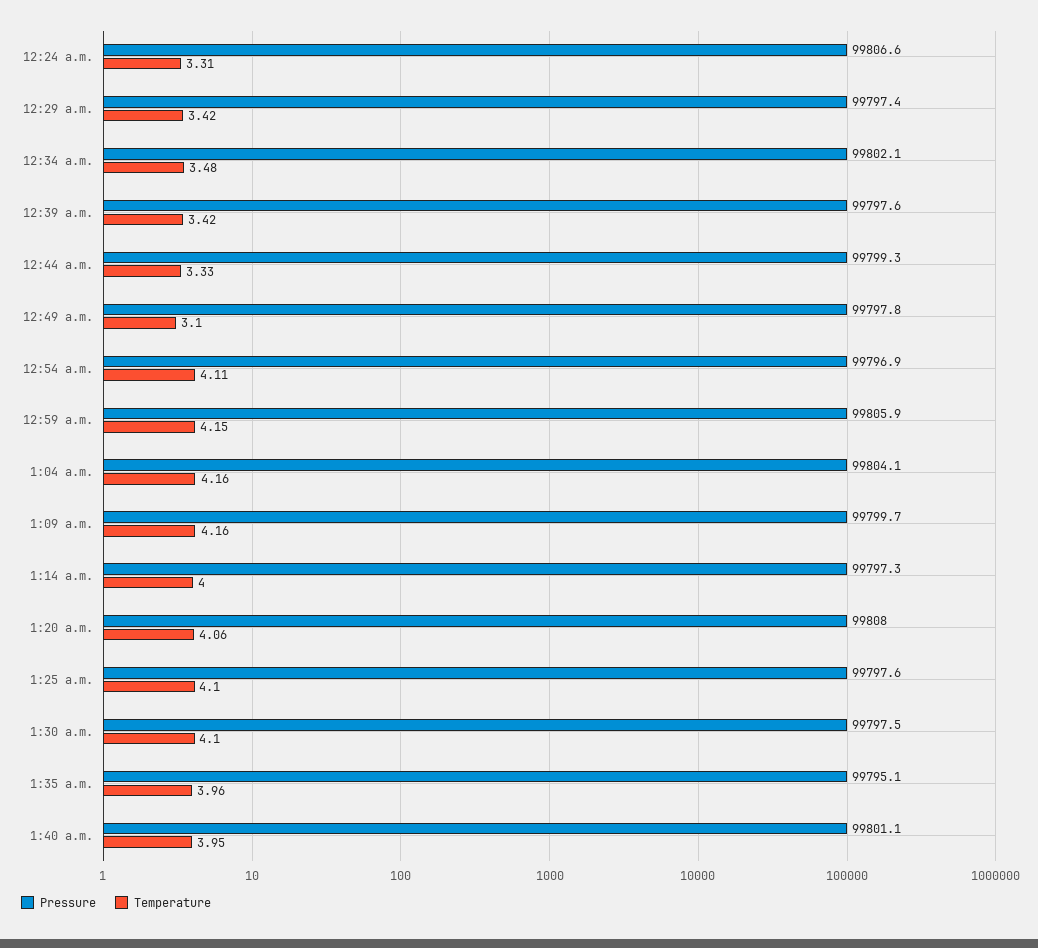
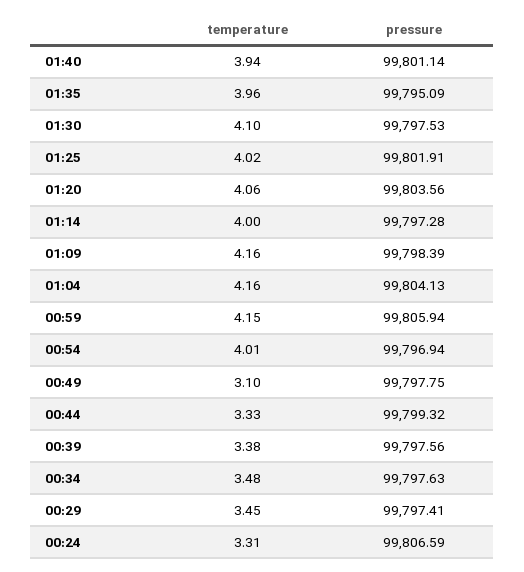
Temperature, 12:29 a.m.: 3.42 -> 3.45
Pressure, 12:34 a.m.: 99802.1 -> 99797.63
Temperature, 12:39 a.m.: 3.42 -> 3.38
Temperature, 12:54 a.m.: 4.11 -> 4.01
Pressure, 1:09 a.m.: 99799.7 -> 99798.39
Pressure, 1:20 a.m.: 99808 -> 99803.56
Pressure, 1:25 a.m.: 99797.6 -> 99801.91
Temperature, 1:25 a.m.: 4.1 -> 4.02
Temperature, 1:40 a.m.: 3.95 -> 3.94

